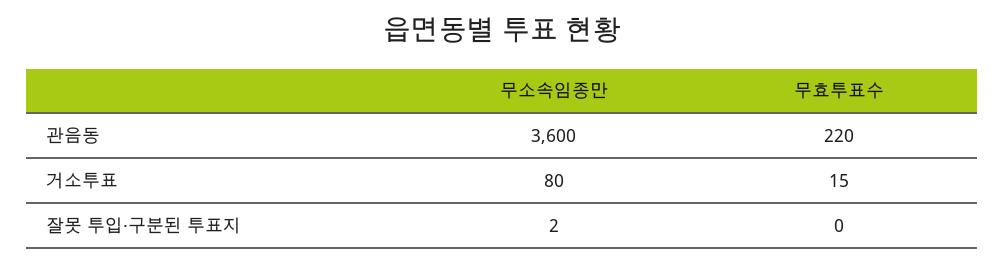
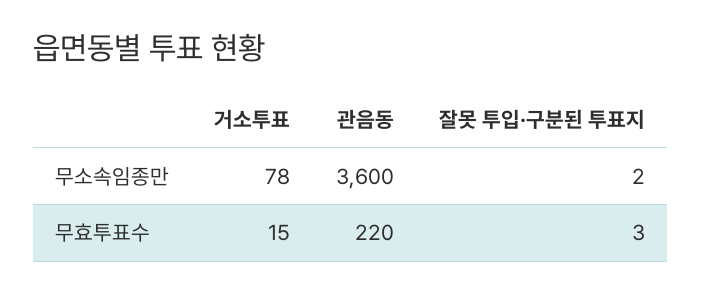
무소속임종만, 거소투표: 80 -> 78
무효투표수, 잘못 투입·구분된 투표지: 0 -> 3

